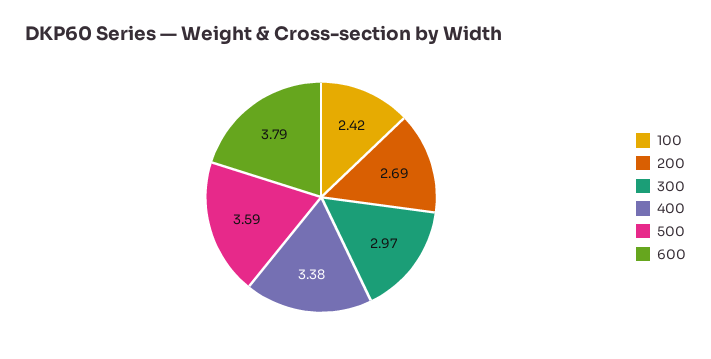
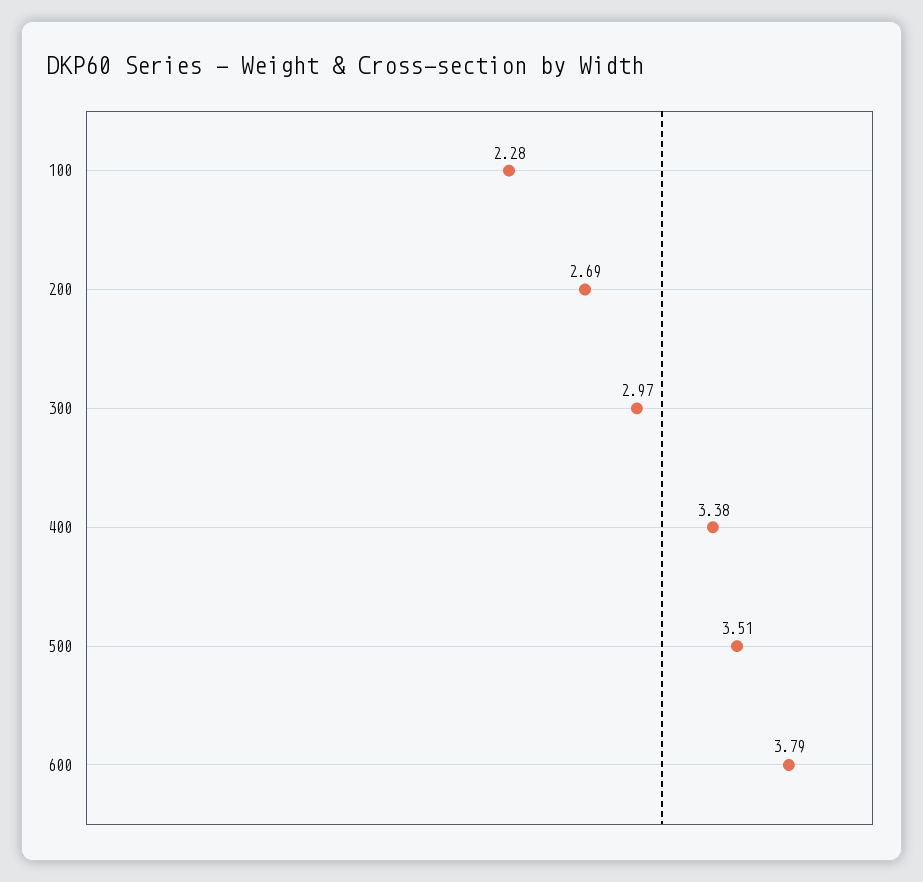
100: 2.42 -> 2.28
500: 3.59 -> 3.51

